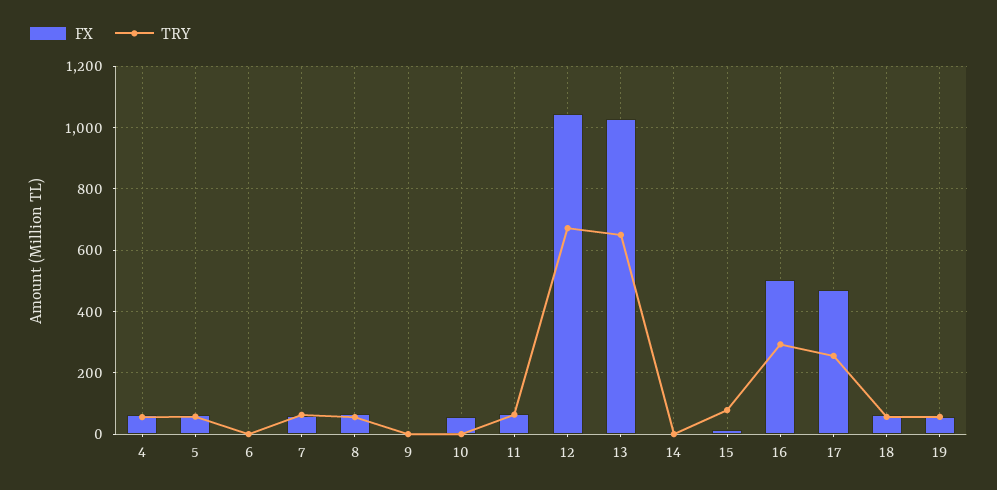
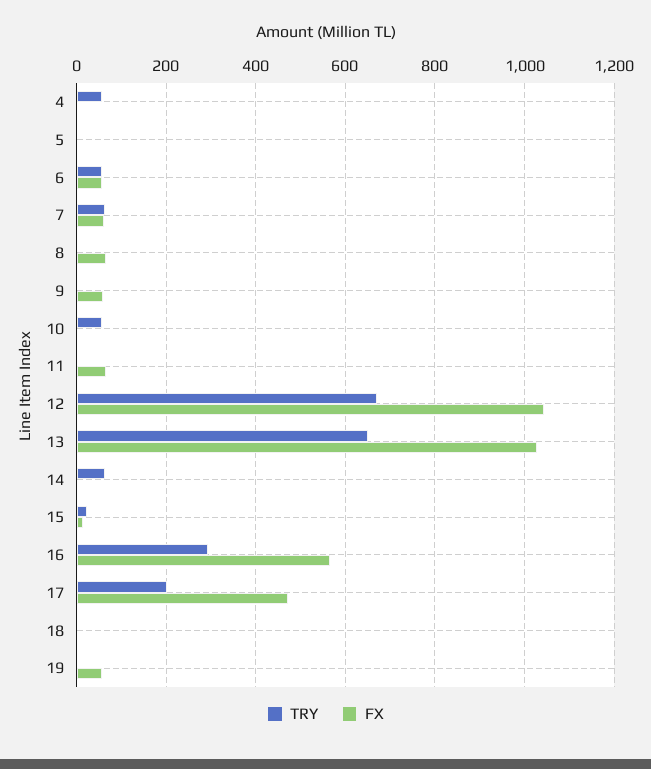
FX, 4: 60 -> 0
FX, 5: 60 -> 0
TRY, 5: 60 -> 0
FX, 6: 0 -> 60
TRY, 6: 0 -> 60
TRY, 8: 60 -> 0
FX, 9: 0 -> 60
FX, 10: 60 -> 0
TRY, 10: 0 -> 60
TRY, 11: 60 -> 0
TRY, 14: 0 -> 60
TRY, 15: 80 -> 20
FX, 16: 500 -> 560
TRY, 17: 260 -> 200
FX, 18: 60 -> 0
TRY, 18: 60 -> 0
TRY, 19: 60 -> 0

